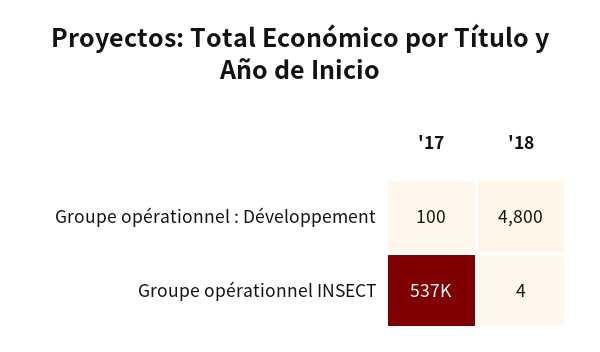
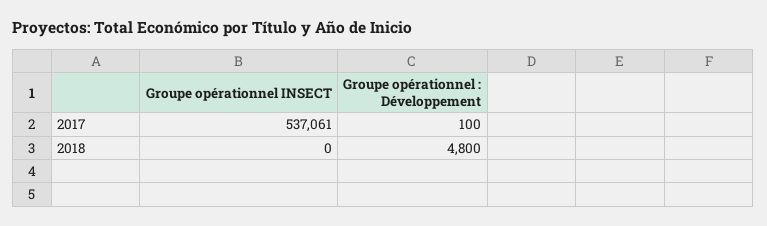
'18, Groupe opérationnel INSECT: 4 -> 0

